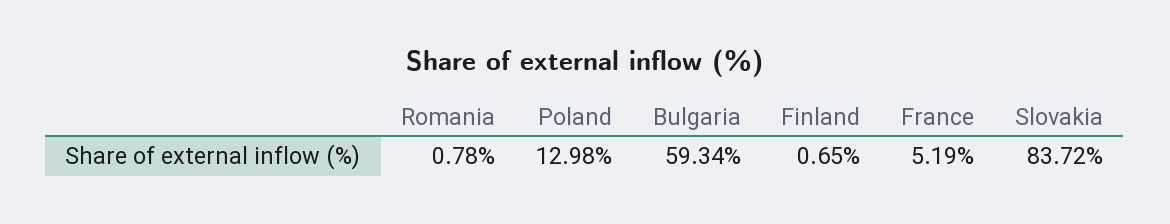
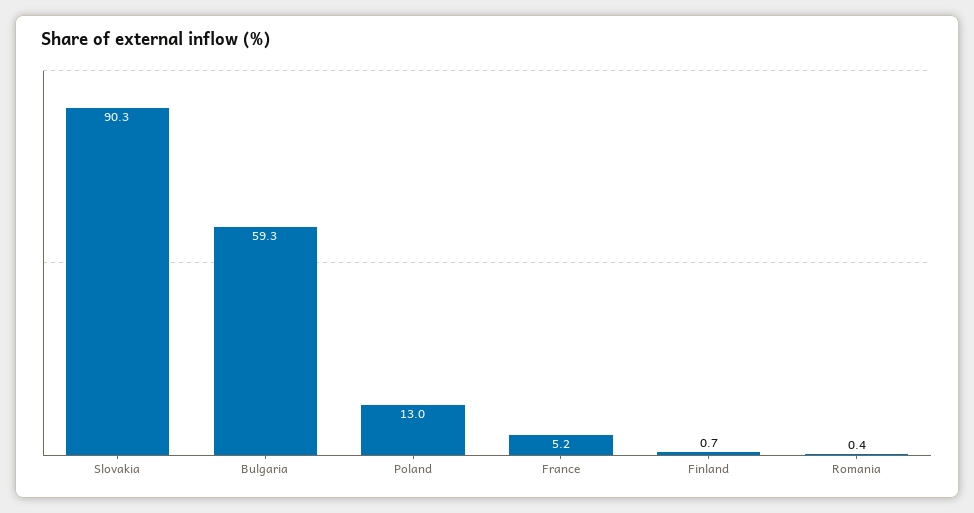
Romania: 0.78 -> 0.4
Slovakia: 83.72 -> 90.3

